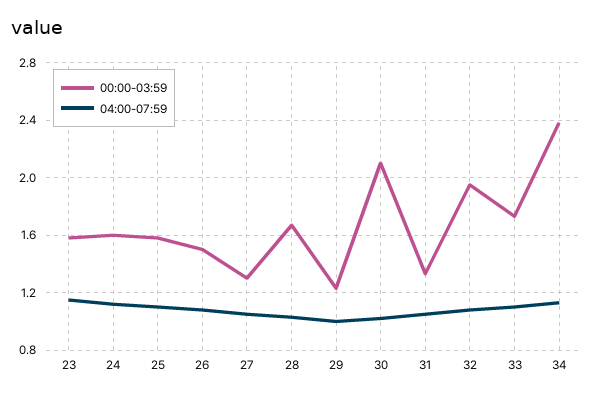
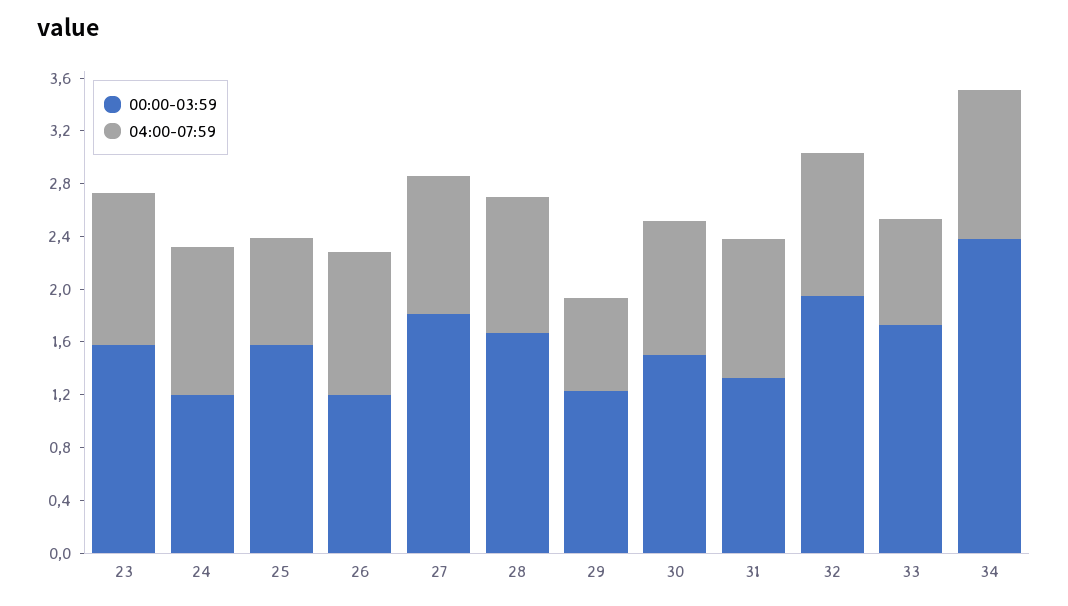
00:00-03:59, 24: 1.6 -> 1.2
04:00-07:59, 25: 1.1 -> 0.8
00:00-03:59, 26: 1.5 -> 1.2
00:00-03:59, 27: 1.3 -> 1.8
04:00-07:59, 29: 1 -> 0.7
00:00-03:59, 30: 2.1 -> 1.5
04:00-07:59, 33: 1.1 -> 0.8

